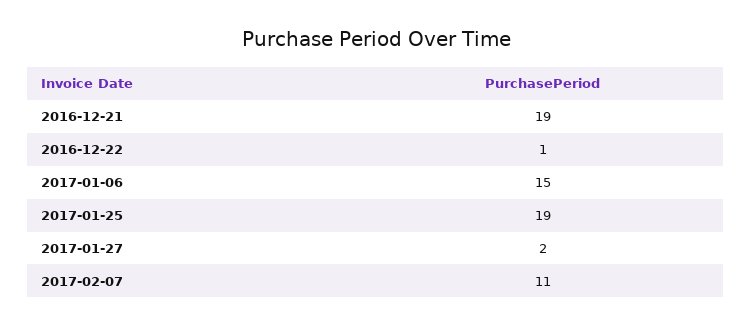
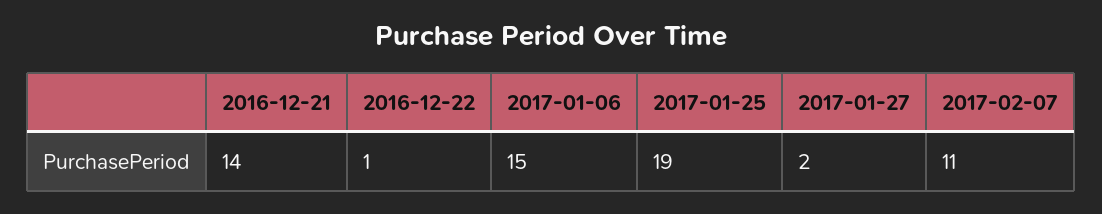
2016-12-21: 19 -> 14

